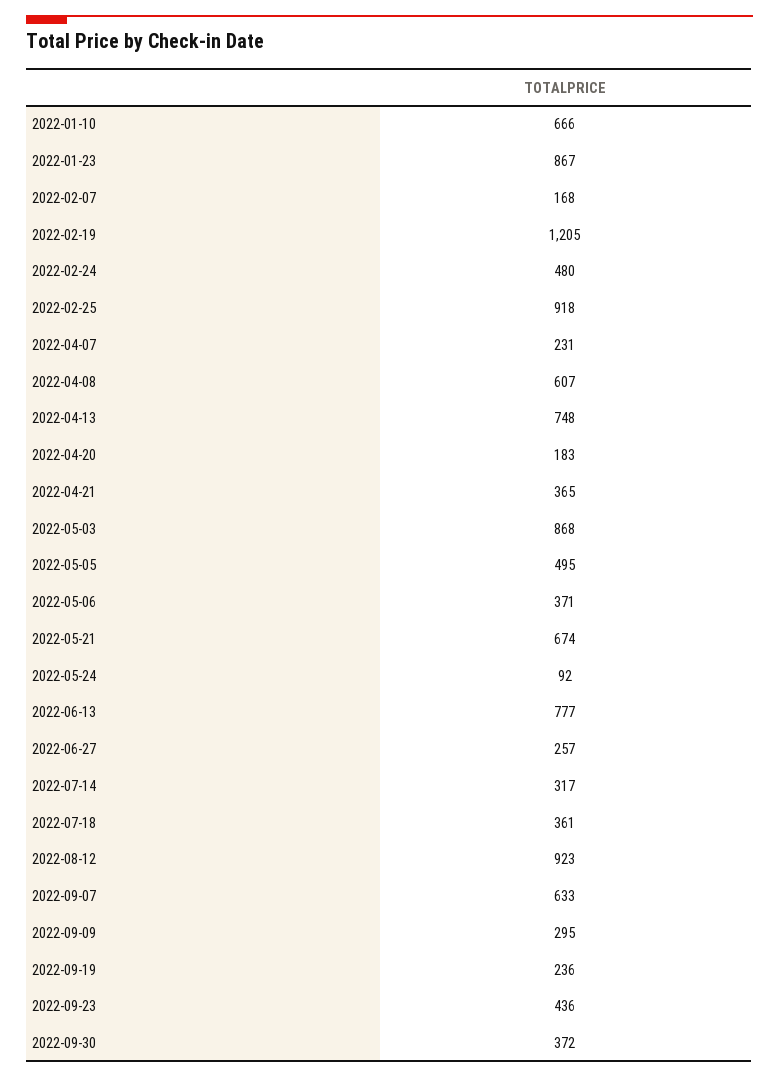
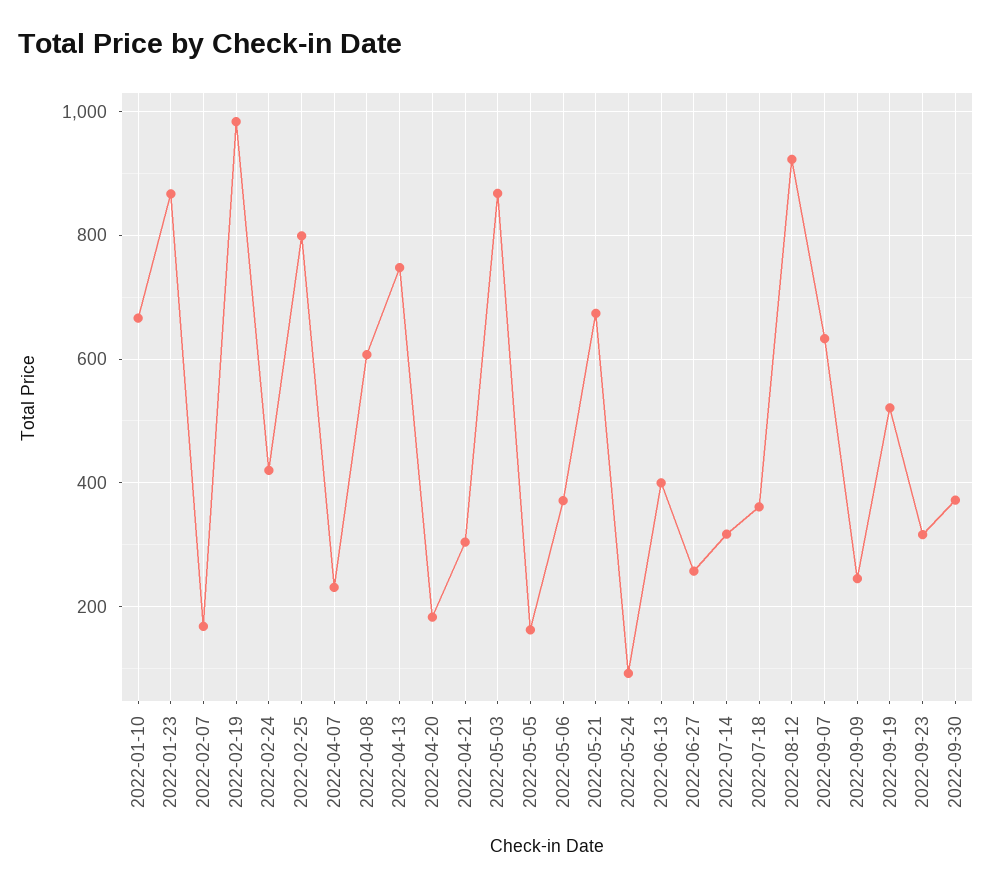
2022-02-19: 1205 -> 980
2022-02-24: 480 -> 420
2022-02-25: 918 -> 800
2022-04-21: 365 -> 300
2022-05-05: 495 -> 160
2022-06-13: 777 -> 400
2022-09-09: 295 -> 240
2022-09-19: 236 -> 520
2022-09-23: 436 -> 320

